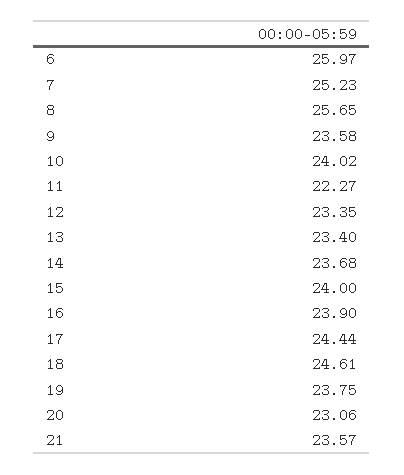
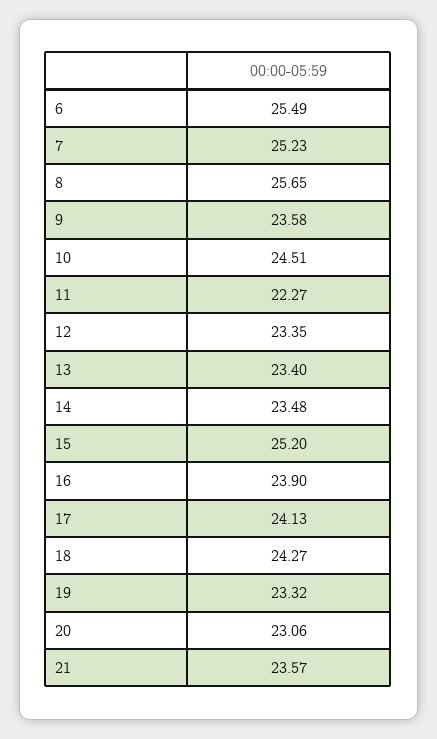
6: 25.97 -> 25.49
10: 24.02 -> 24.51
14: 23.68 -> 23.48
15: 24 -> 25.2
17: 24.44 -> 24.13
18: 24.61 -> 24.27
19: 23.75 -> 23.32

